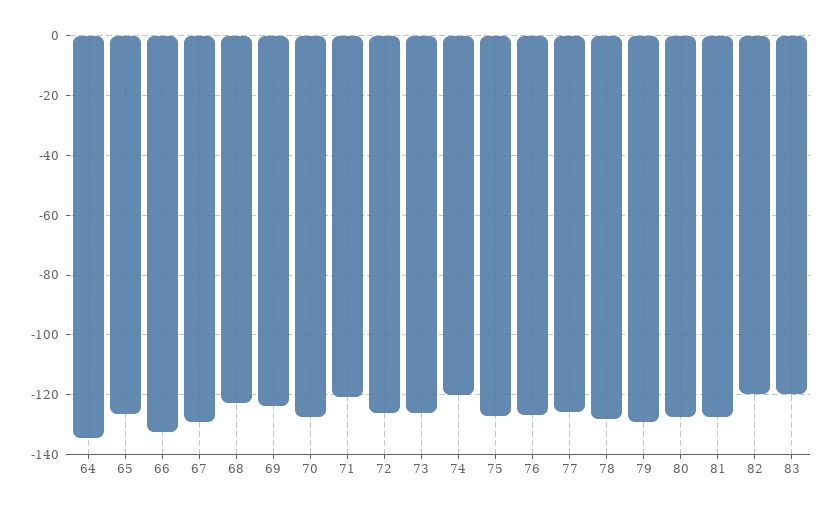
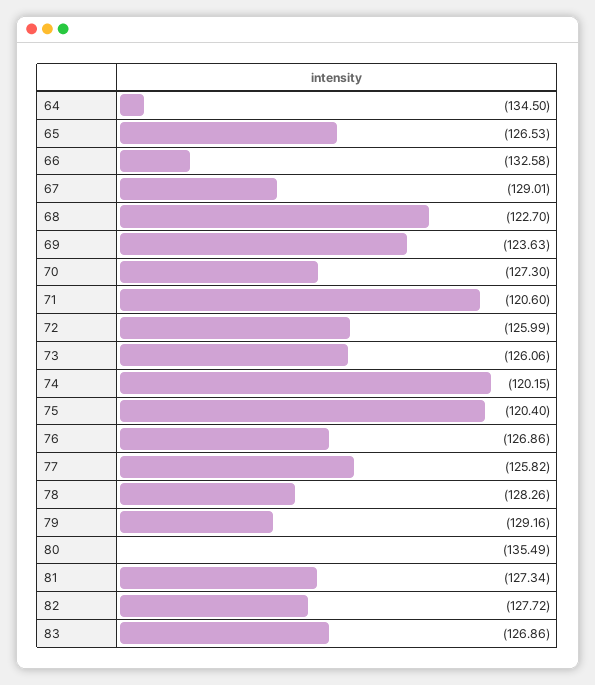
75: -127.5 -> -120.4
80: -127.5 -> -135.49
82: -120 -> -127.72
83: -120 -> -126.86

